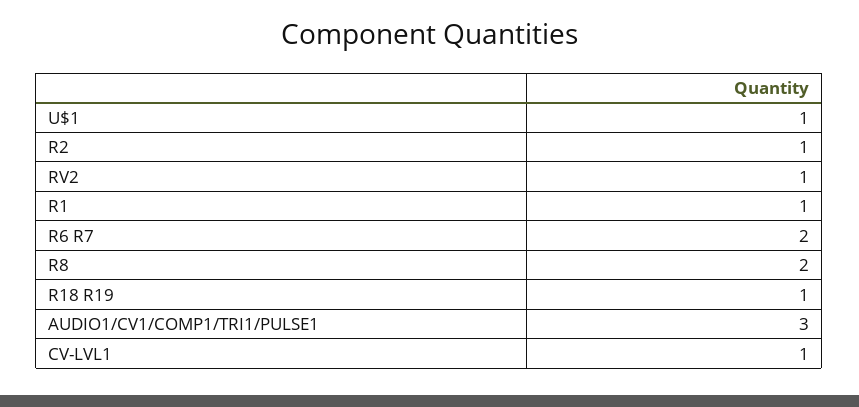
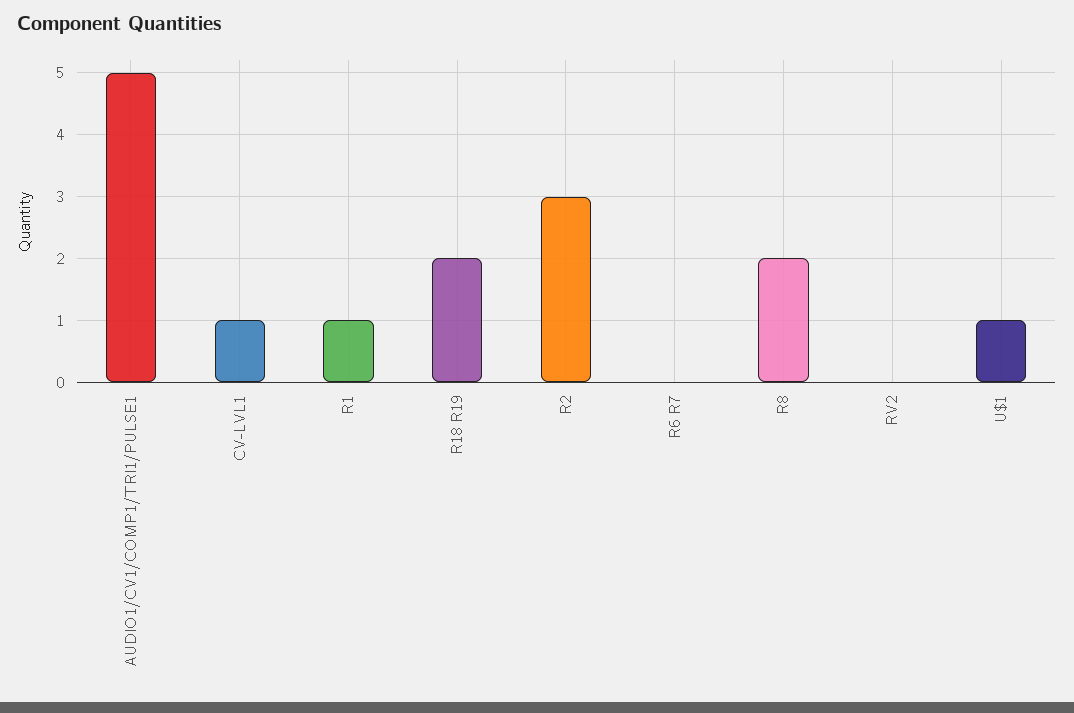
R2: 1 -> 3
RV2: 1 -> 0
R6 R7: 2 -> 0
R18 R19: 1 -> 2
AUDIO1/CV1/COMP1/TRI1/PULSE1: 3 -> 5

